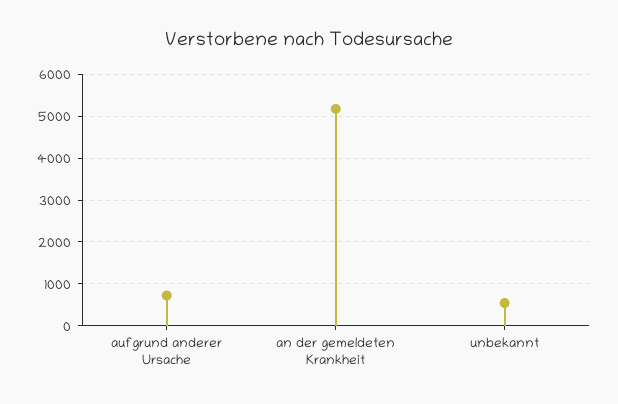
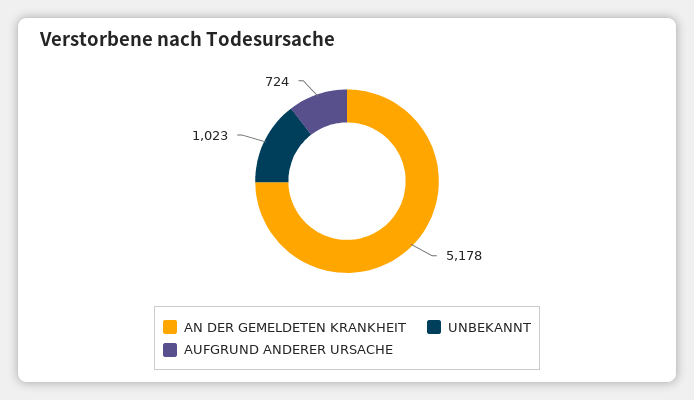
unbekannt: 600 -> 1023

